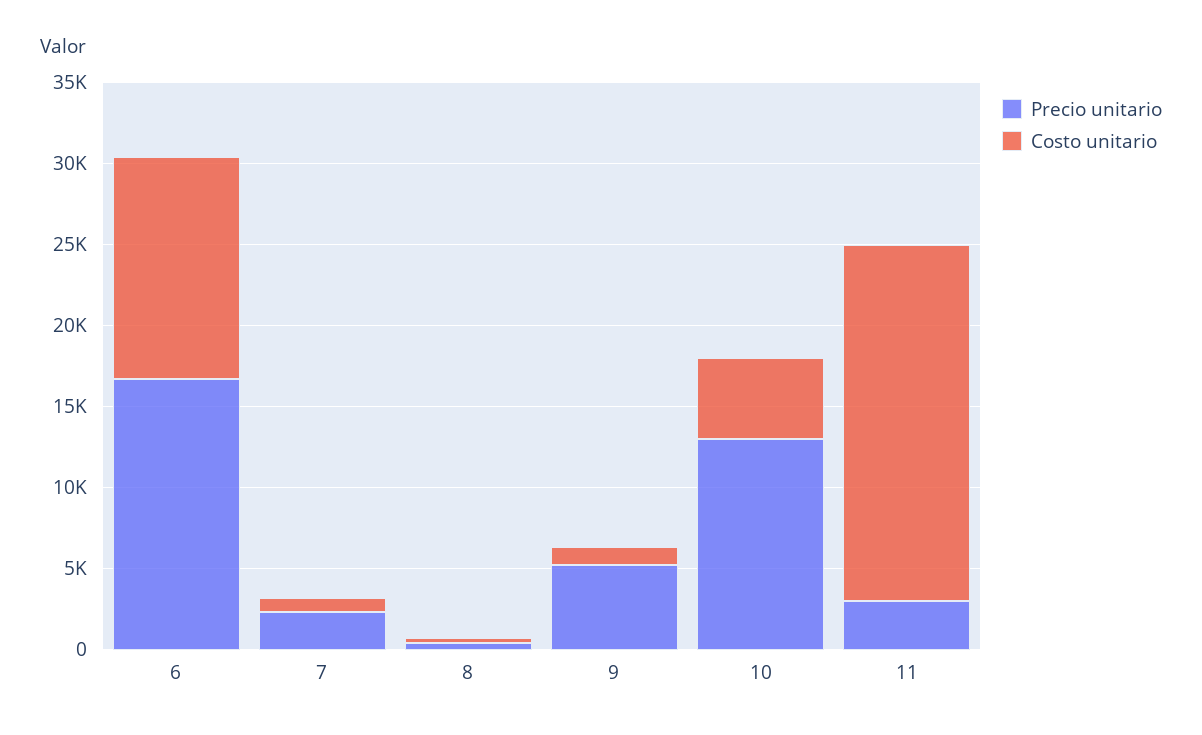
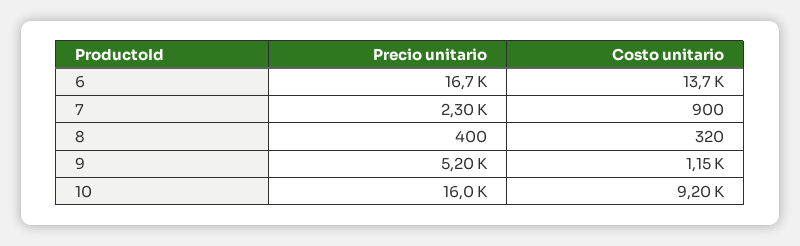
Precio unitario, 10: 13000 -> 16000
Costo unitario, 10: 5000 -> 9200
Precio unitario, 11: 3000 -> none
Costo unitario, 11: 22000 -> none

